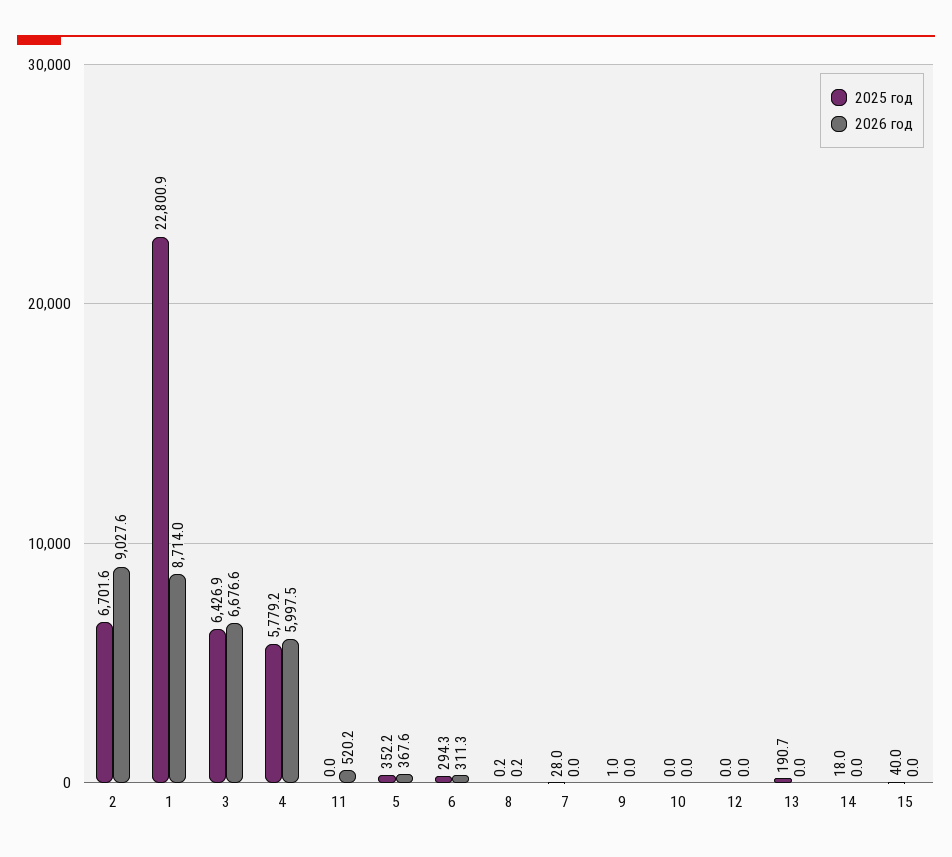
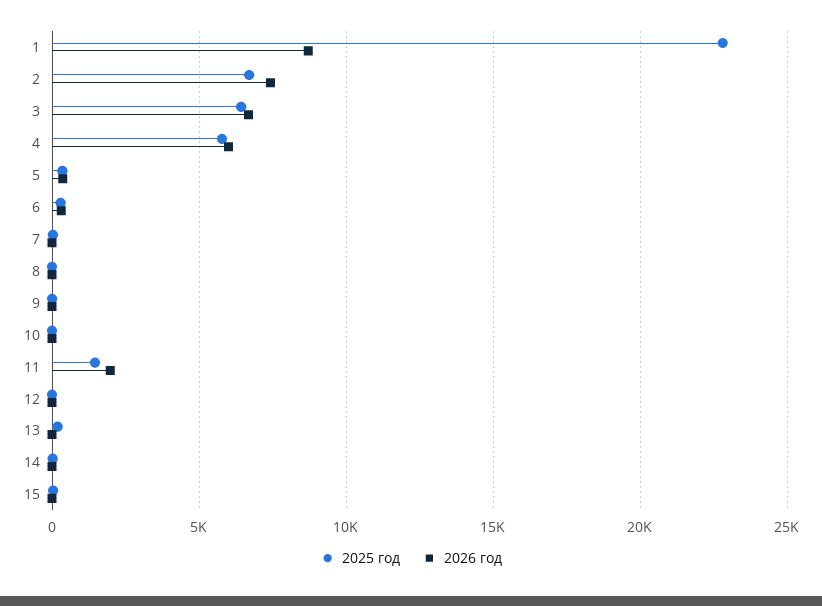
2026 год, 2: 9027.6 -> 7500
2025 год, 11: 0 -> 1500
2026 год, 11: 520.2 -> 2000

